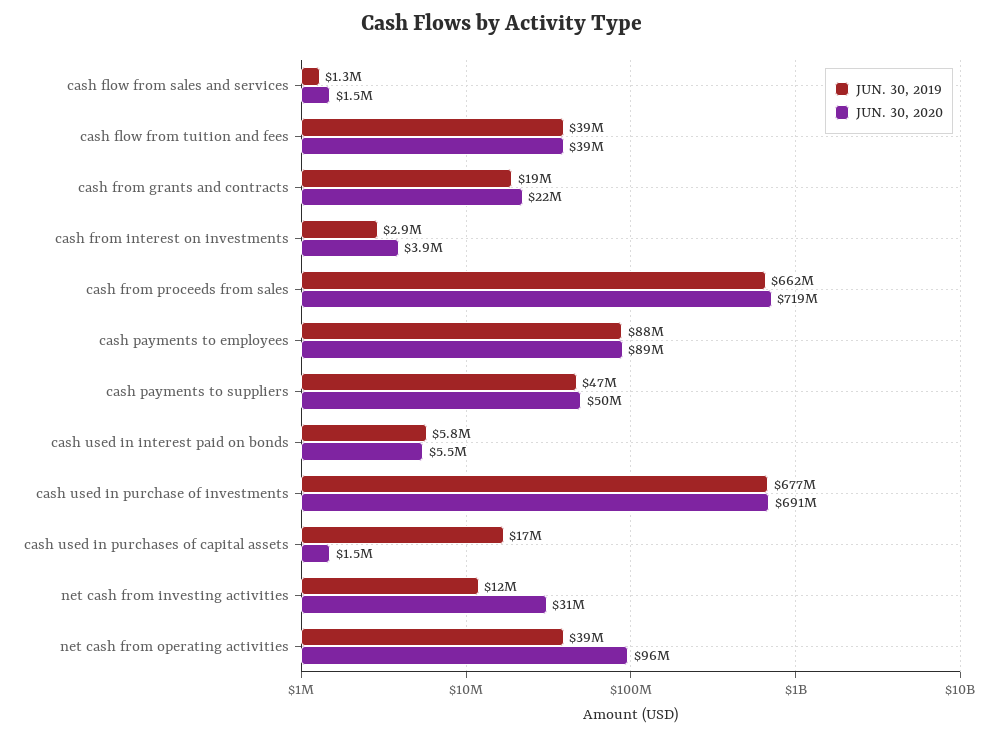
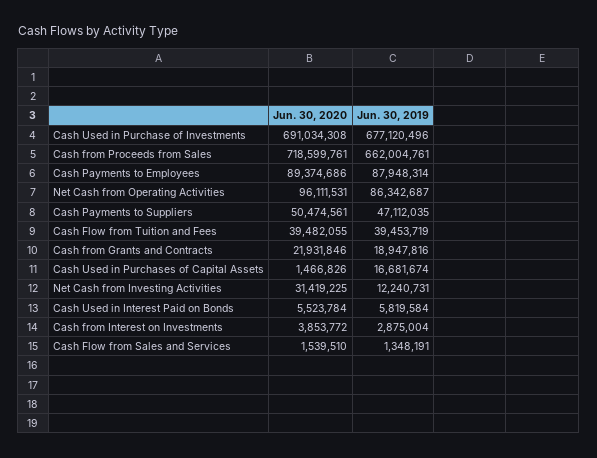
JUN. 30, 2019, net cash from operating activities: 39000000 -> 86342687

